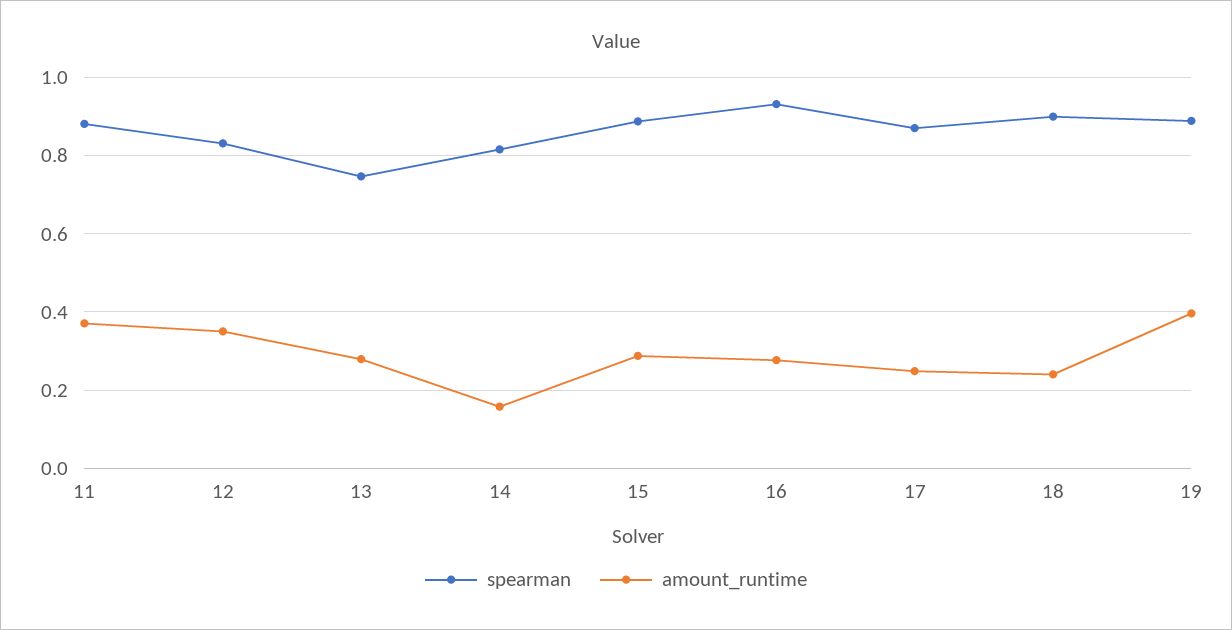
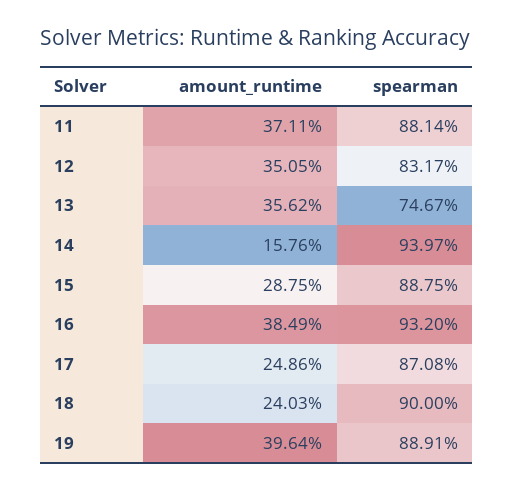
amount_runtime, 13: 0.28 -> 0.3562
spearman, 14: 0.82 -> 0.9397
amount_runtime, 16: 0.28 -> 0.3849

